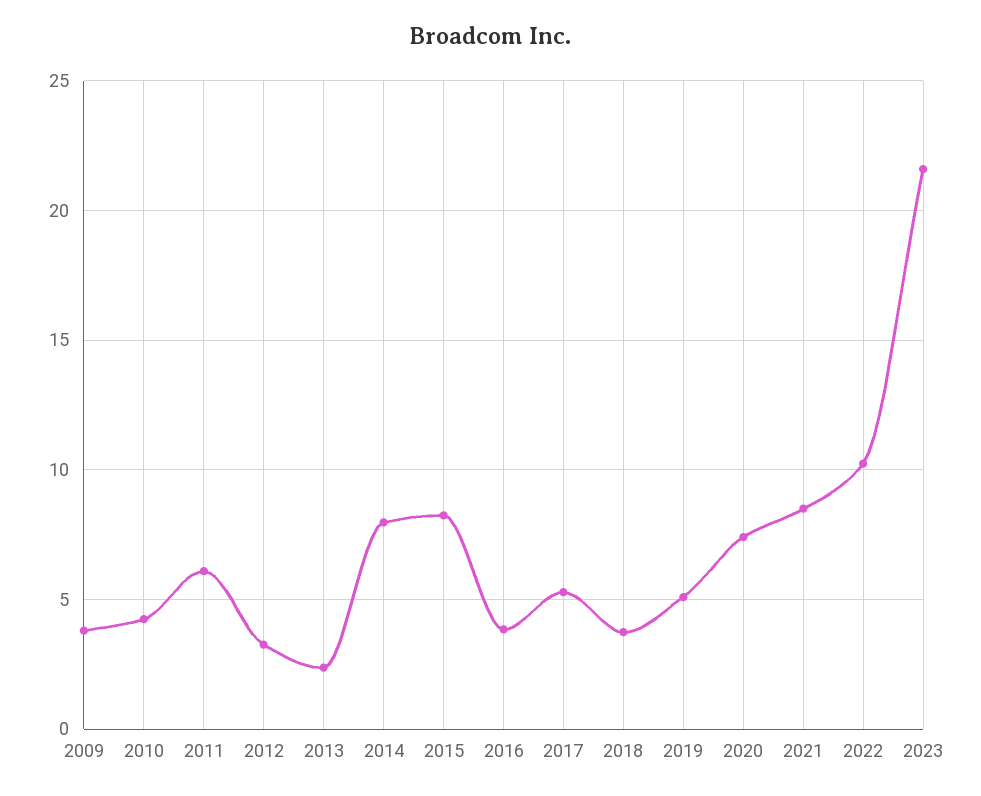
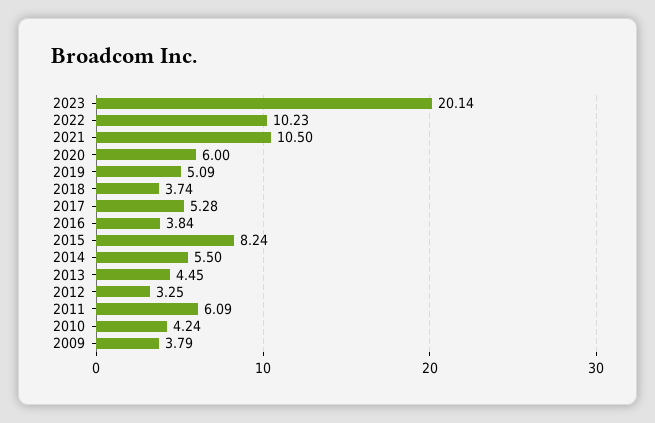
2013: 2.5 -> 4.45
2014: 8 -> 5.5
2020: 7.5 -> 6
2021: 8.5 -> 10.5
2023: 21.5 -> 20.14

